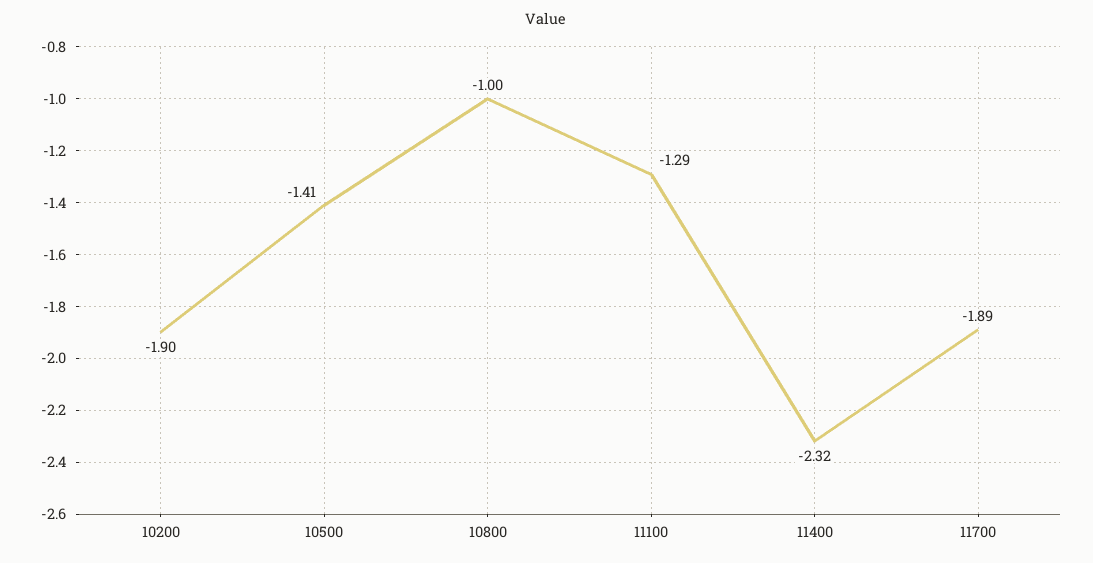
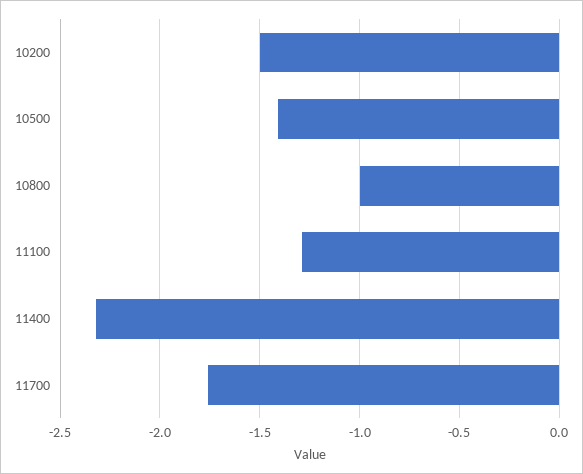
10200: -1.9 -> -1.5
11700: -1.89 -> -1.75

